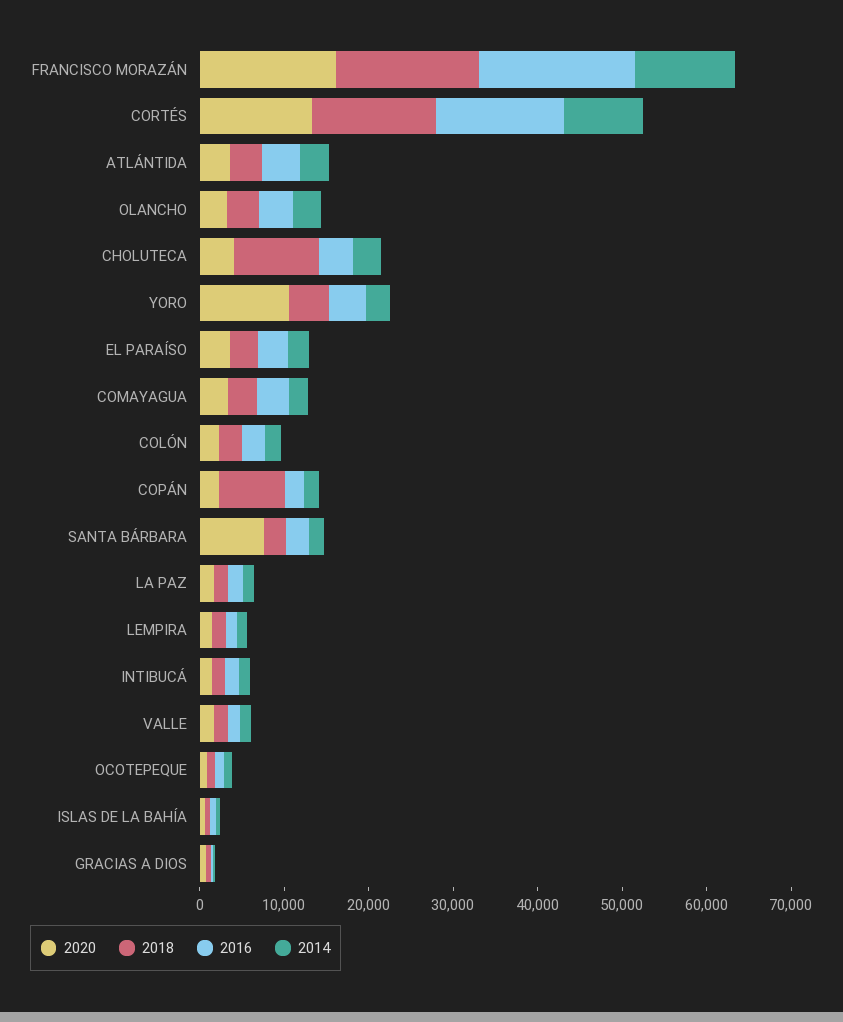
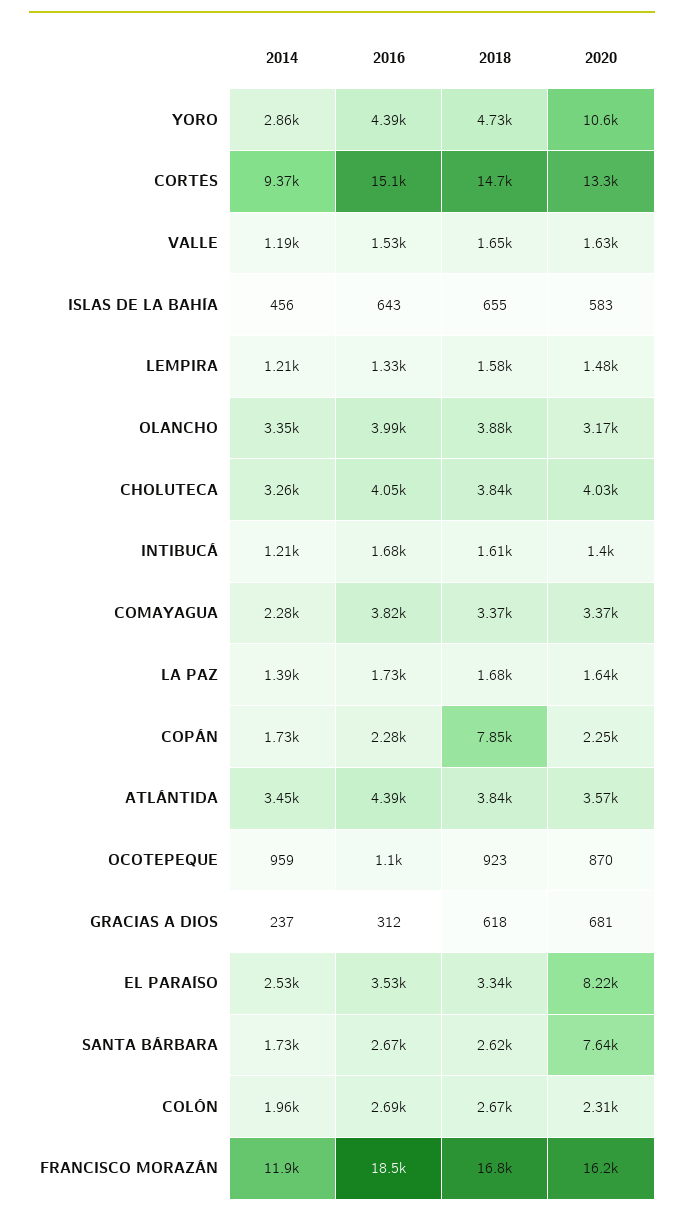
2018, CHOLUTECA: 10000 -> 3840
2020, EL PARAÍSO: 4000 -> 8220

